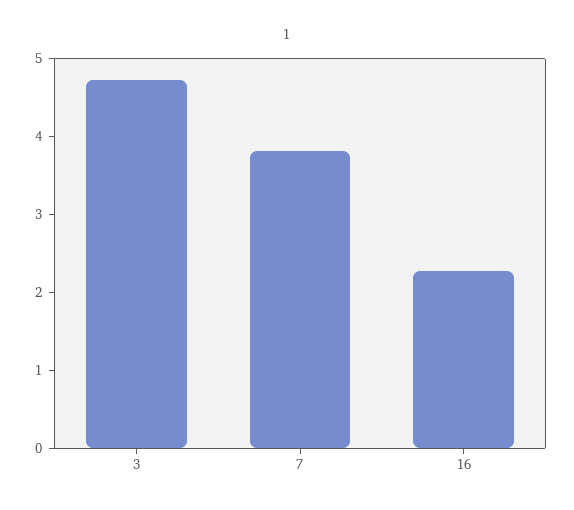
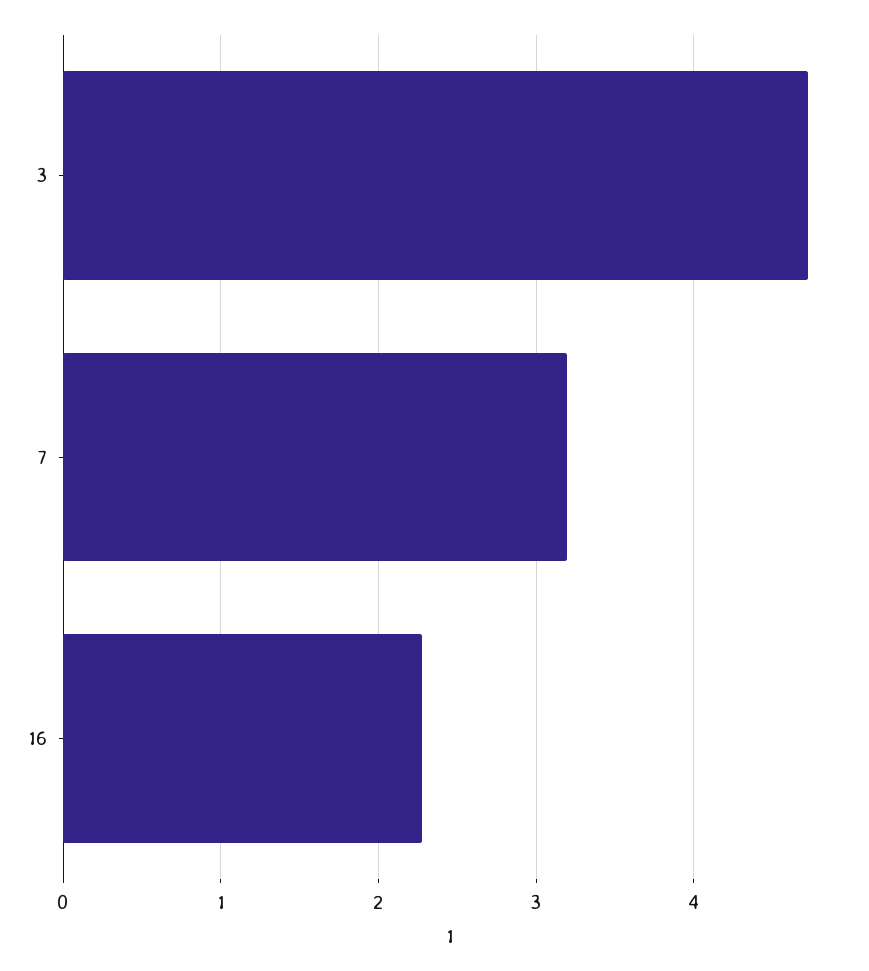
7: 3.8 -> 3.2

